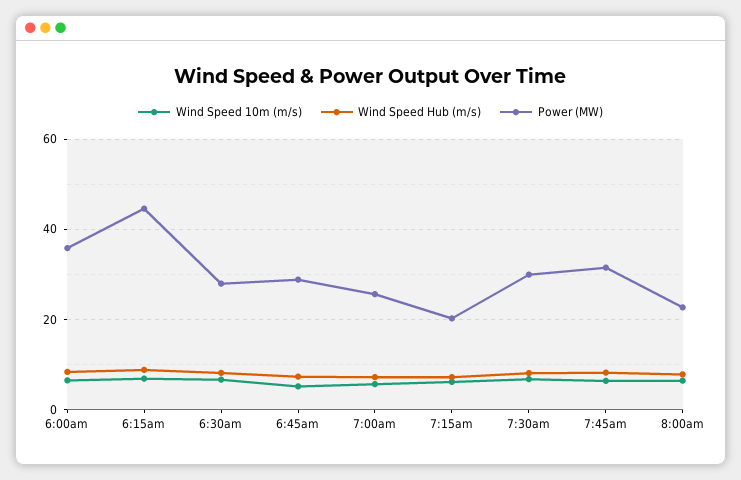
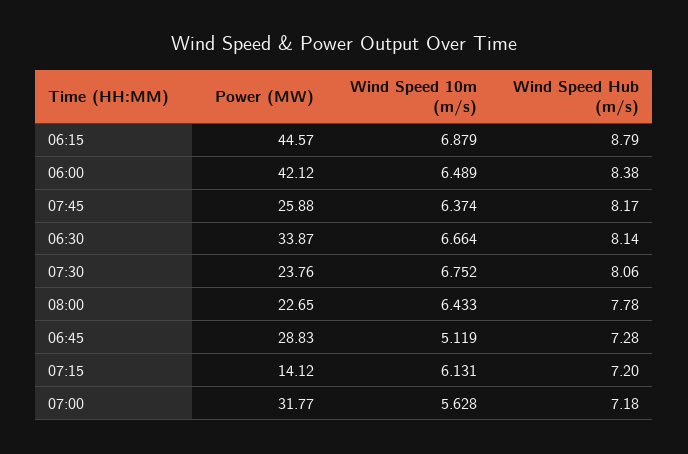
Power (MW), 6:00am: 36 -> 42.12
Power (MW), 6:30am: 28 -> 33.87
Power (MW), 7:00am: 26 -> 31.77
Power (MW), 7:15am: 20 -> 14.12
Power (MW), 7:30am: 30 -> 23.76
Power (MW), 7:45am: 32 -> 25.88

